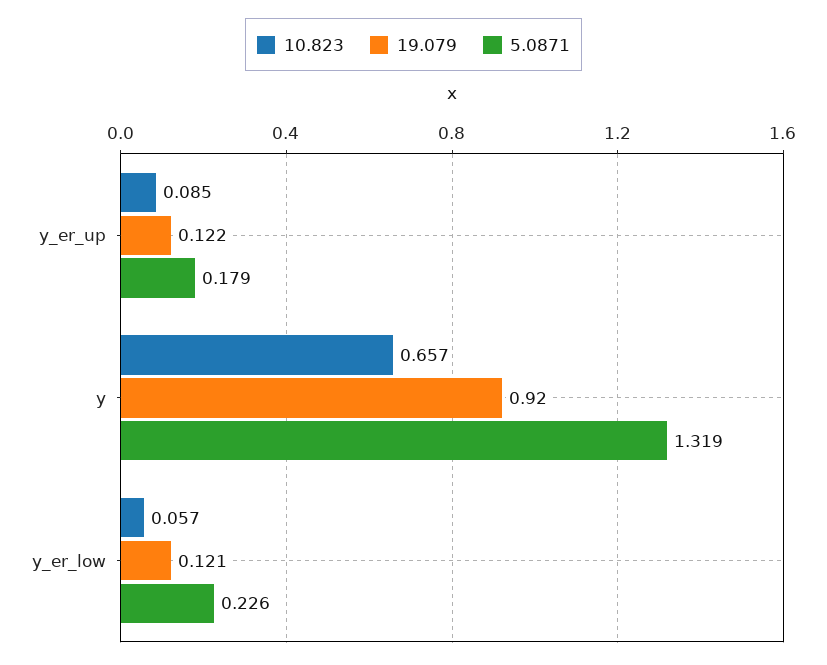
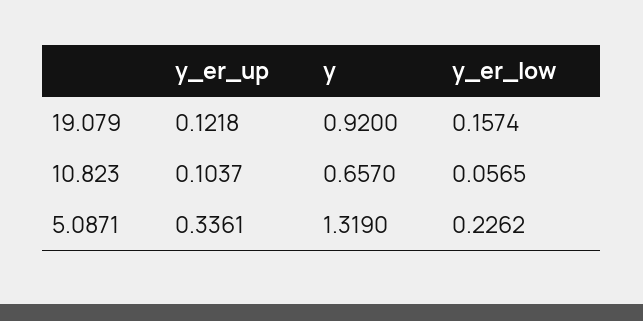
10.823, y_er_up: 0.085 -> 0.1037
5.0871, y_er_up: 0.179 -> 0.3361
19.079, y_er_low: 0.121 -> 0.1574

